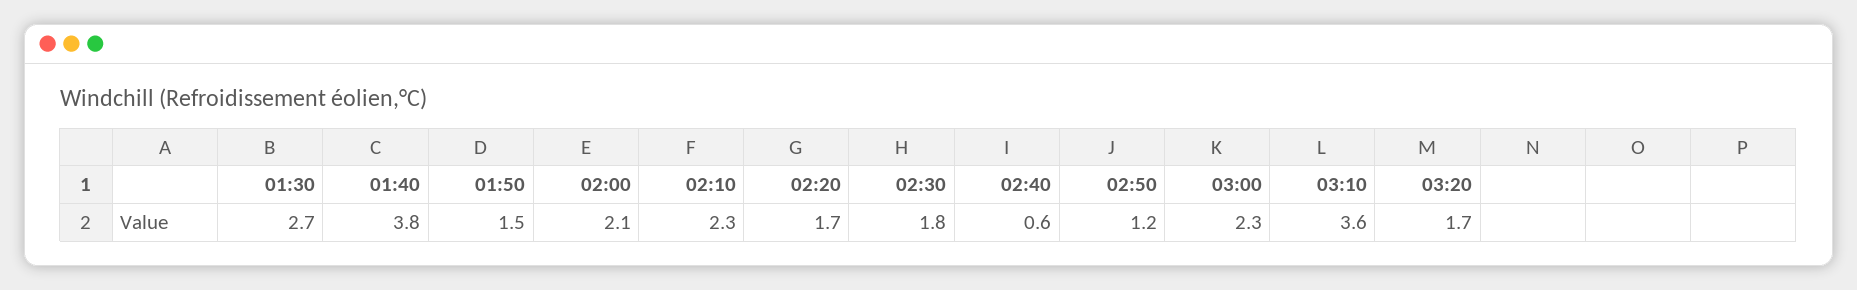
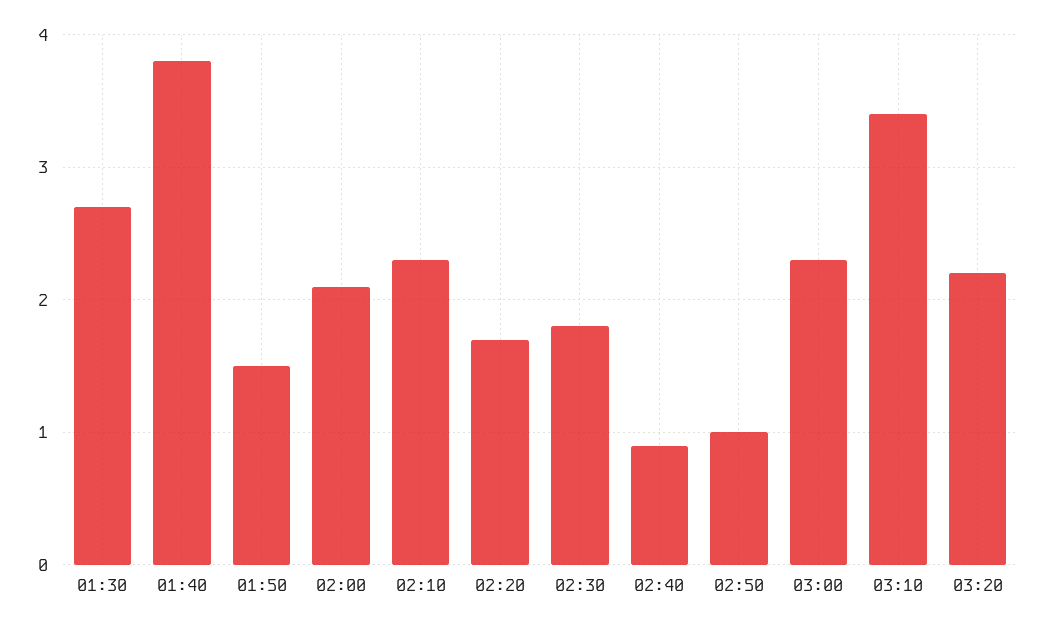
02:40: 0.6 -> 0.9
02:50: 1.2 -> 1
03:10: 3.6 -> 3.4
03:20: 1.7 -> 2.2

